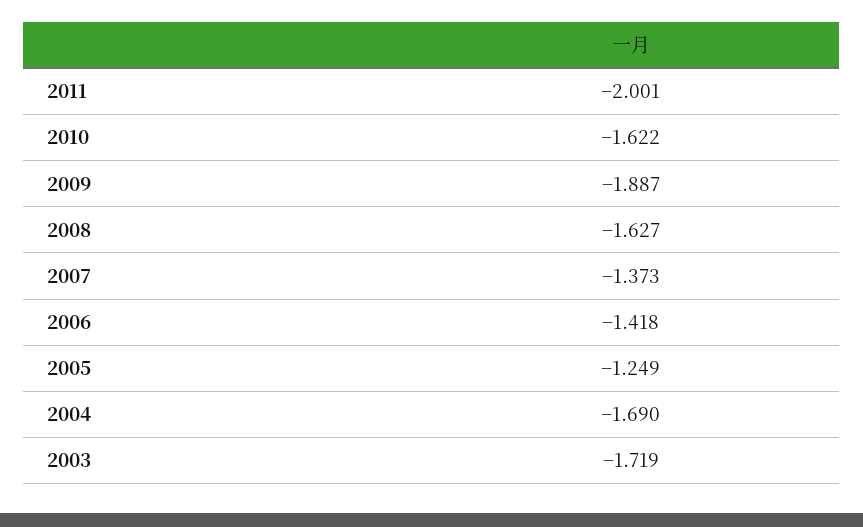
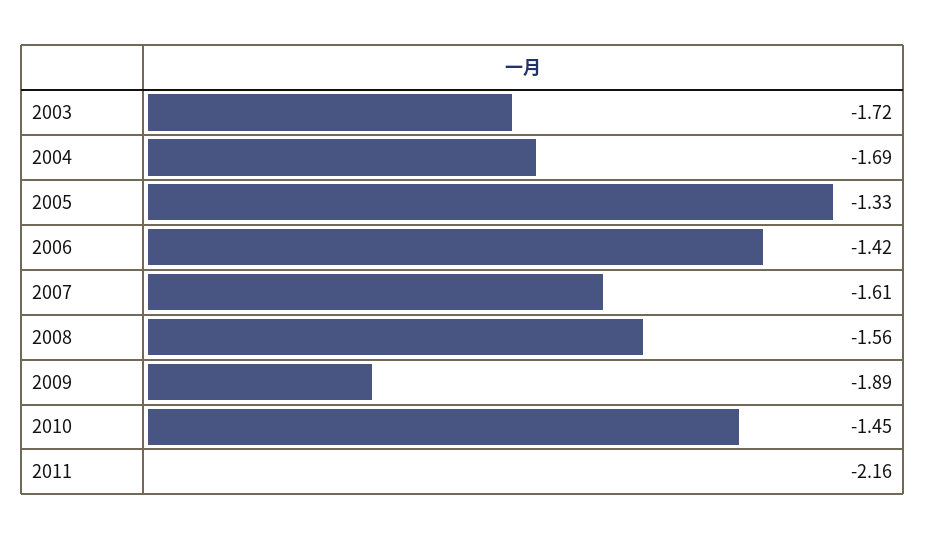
2011: -2.001 -> -2.16
2010: -1.622 -> -1.45
2008: -1.627 -> -1.56
2007: -1.373 -> -1.61
2005: -1.249 -> -1.33

